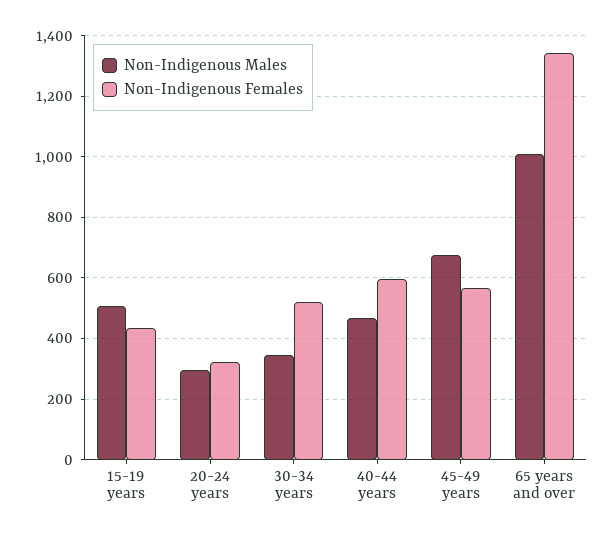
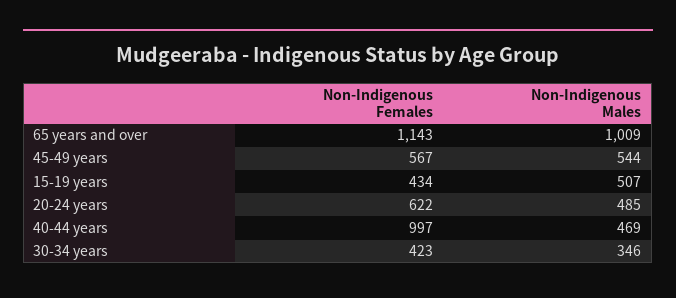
Non-Indigenous Males, 20-24 years: 300 -> 485
Non-Indigenous Females, 20-24 years: 320 -> 622
Non-Indigenous Females, 30-34 years: 520 -> 423
Non-Indigenous Females, 40-44 years: 600 -> 997
Non-Indigenous Males, 45-49 years: 680 -> 544
Non-Indigenous Females, 65 years and over: 1340 -> 1143

